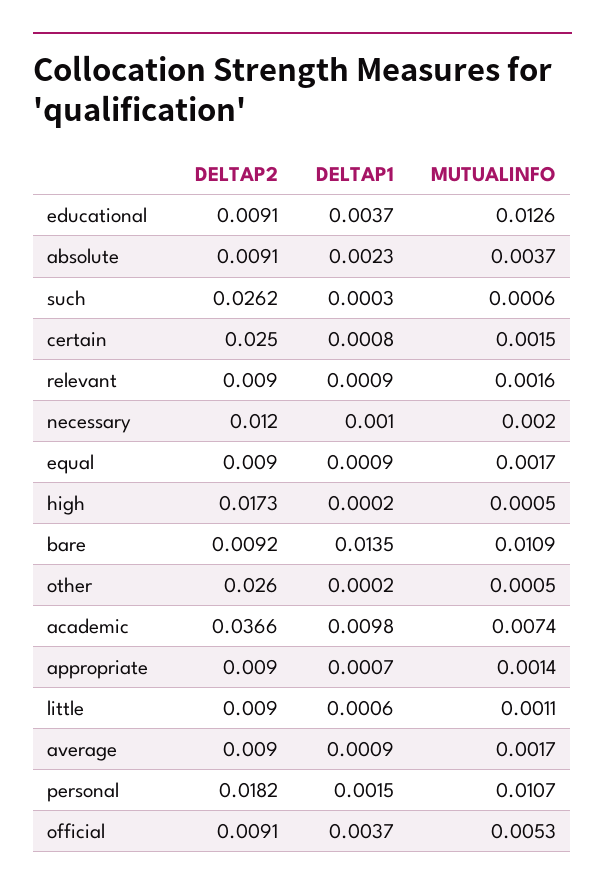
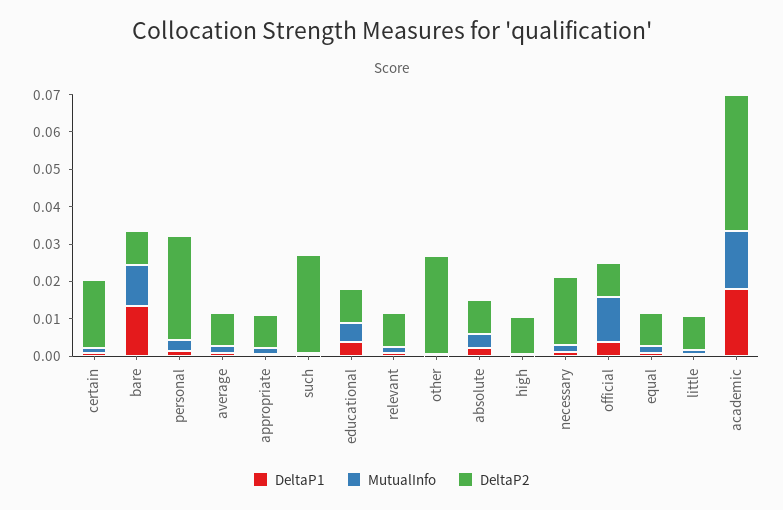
MUTUALINFO, educational: 0.0126 -> 0.005
DELTAP2, certain: 0.025 -> 0.0175
DELTAP2, necessary: 0.012 -> 0.0175
DELTAP2, high: 0.0173 -> 0.01
DELTAP1, academic: 0.0098 -> 0.0175
MUTUALINFO, academic: 0.0074 -> 0.015
DELTAP2, personal: 0.0182 -> 0.0275
MUTUALINFO, personal: 0.0107 -> 0.0025
MUTUALINFO, official: 0.0053 -> 0.0125

